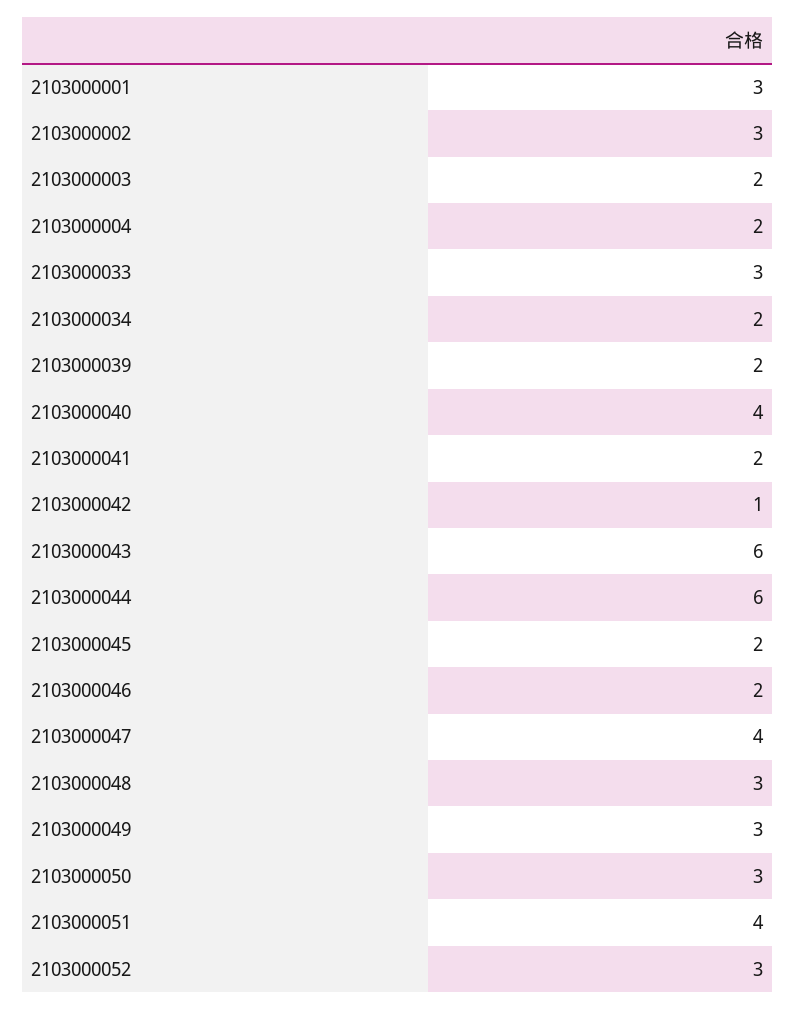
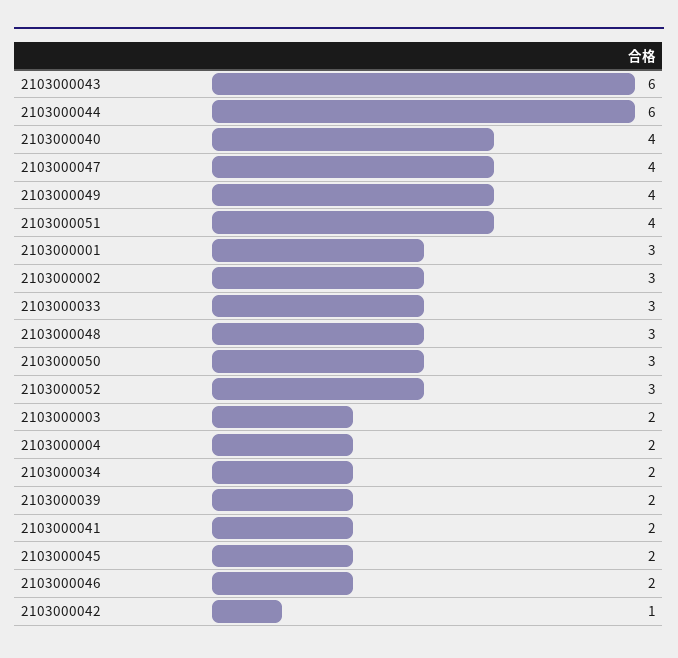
2103000049: 3 -> 4

